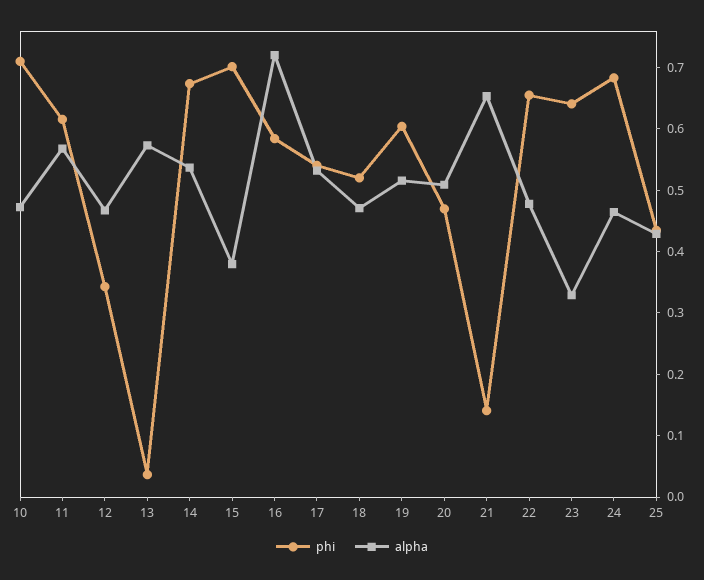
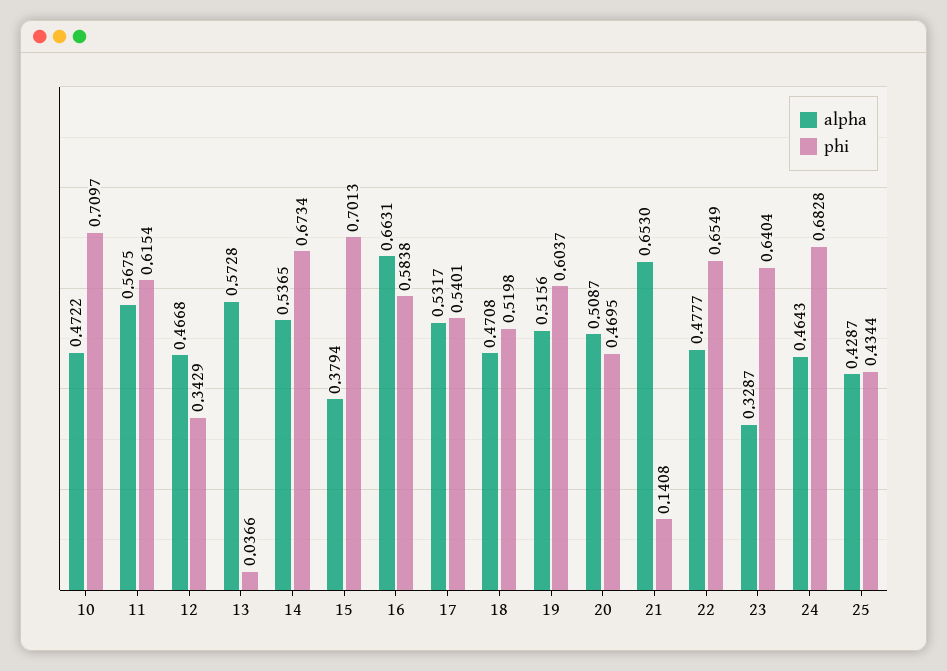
alpha, 16: 0.72 -> 0.6631

